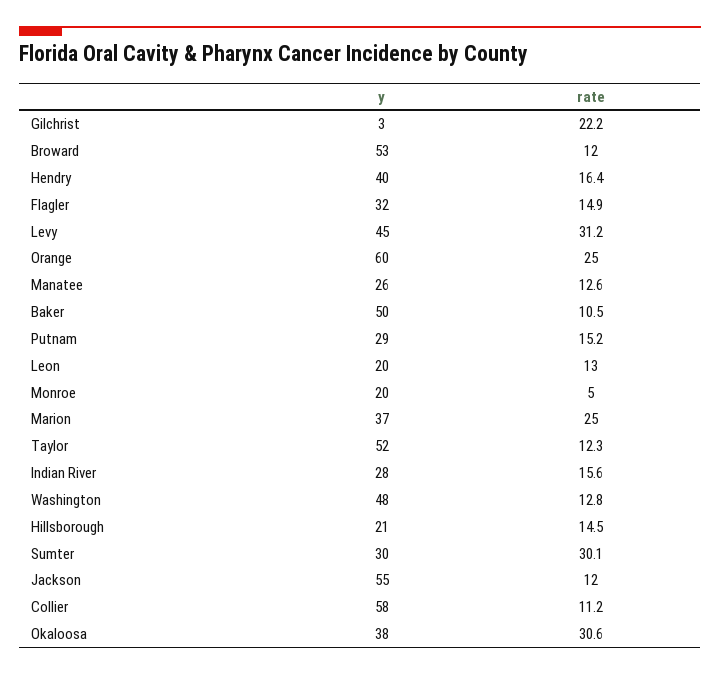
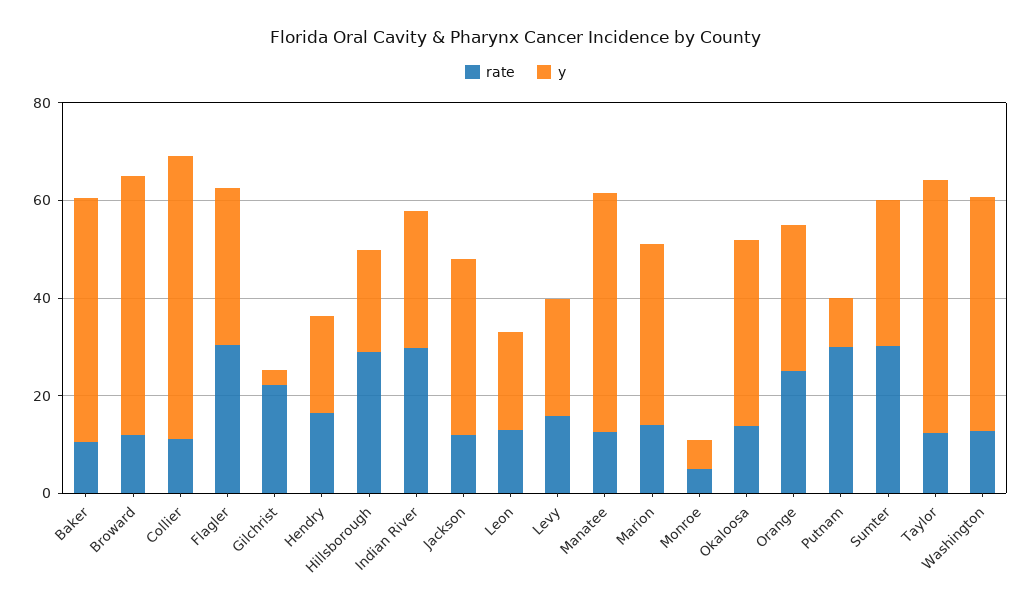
y, Hendry: 40 -> 20
rate, Flagler: 14.9 -> 30
y, Levy: 45 -> 25
rate, Levy: 31.2 -> 15
y, Orange: 60 -> 30
y, Manatee: 26 -> 50
y, Putnam: 29 -> 10
rate, Putnam: 15.2 -> 30
y, Monroe: 20 -> 5
rate, Marion: 25 -> 15
rate, Indian River: 15.6 -> 30
rate, Hillsborough: 14.5 -> 30
y, Jackson: 55 -> 35
rate, Okaloosa: 30.6 -> 15

